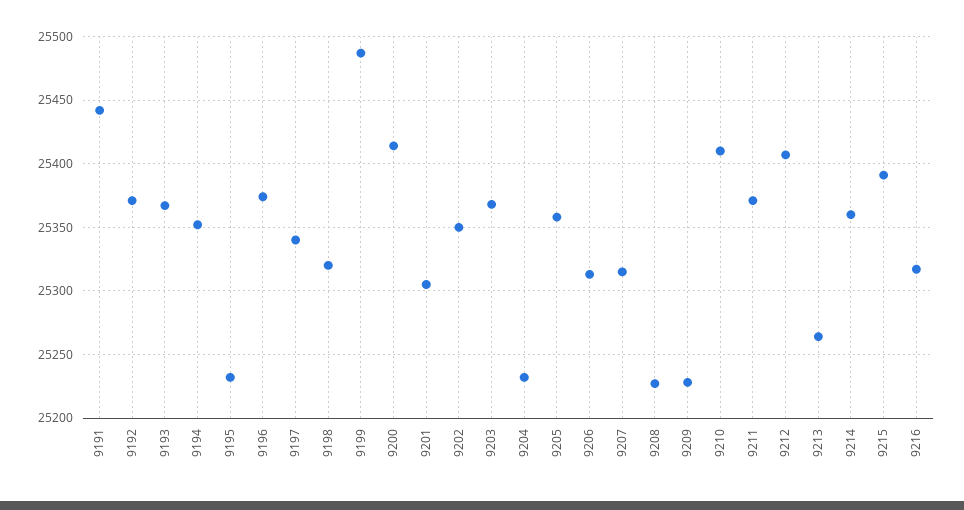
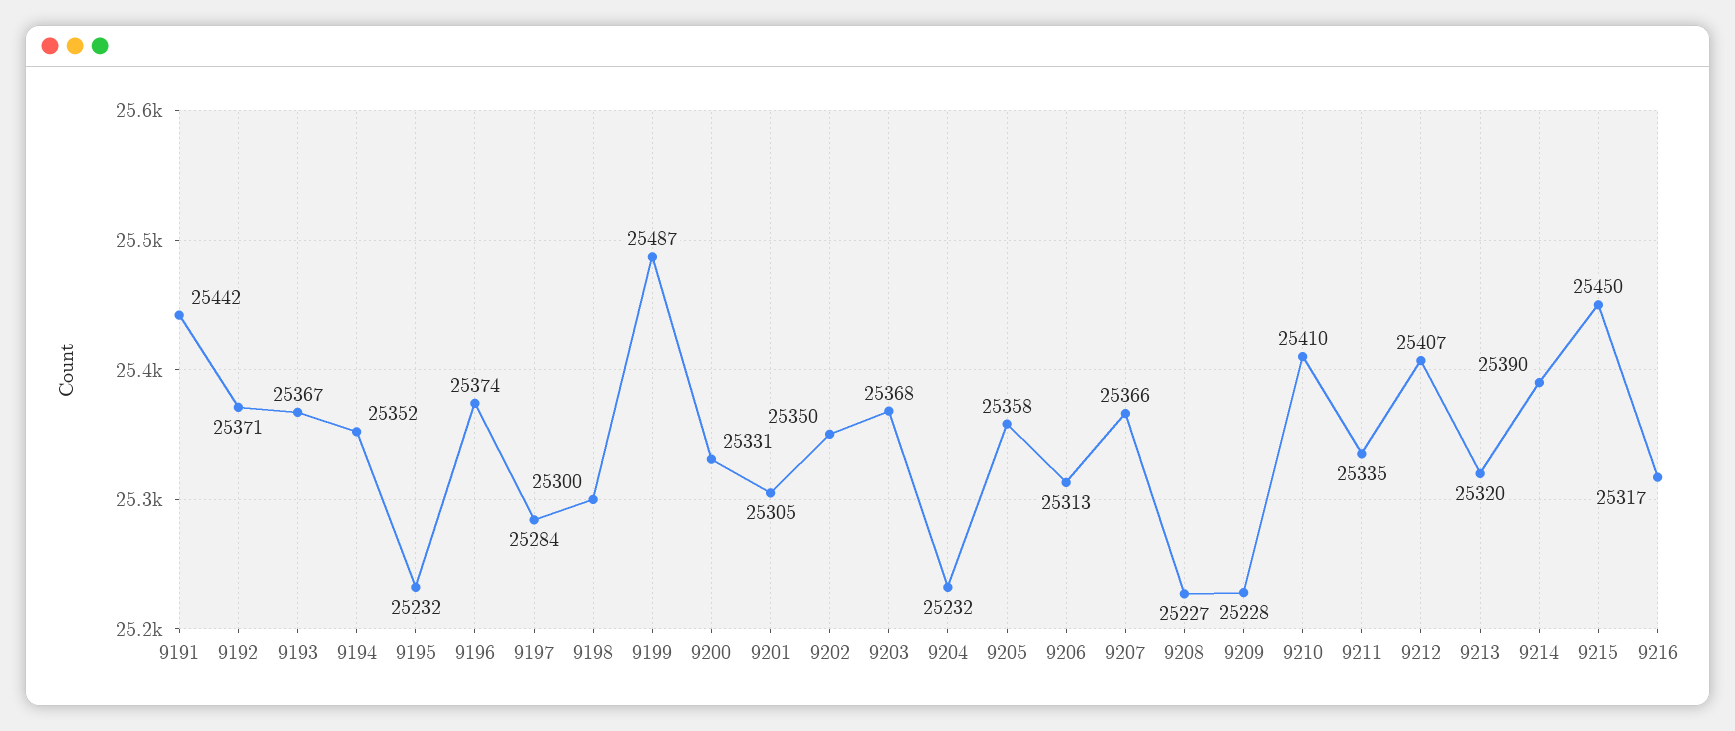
9197: 25340 -> 25284
9198: 25320 -> 25300
9200: 25415 -> 25331
9207: 25315 -> 25366
9211: 25370 -> 25335
9213: 25265 -> 25320
9214: 25360 -> 25390
9215: 25390 -> 25450

